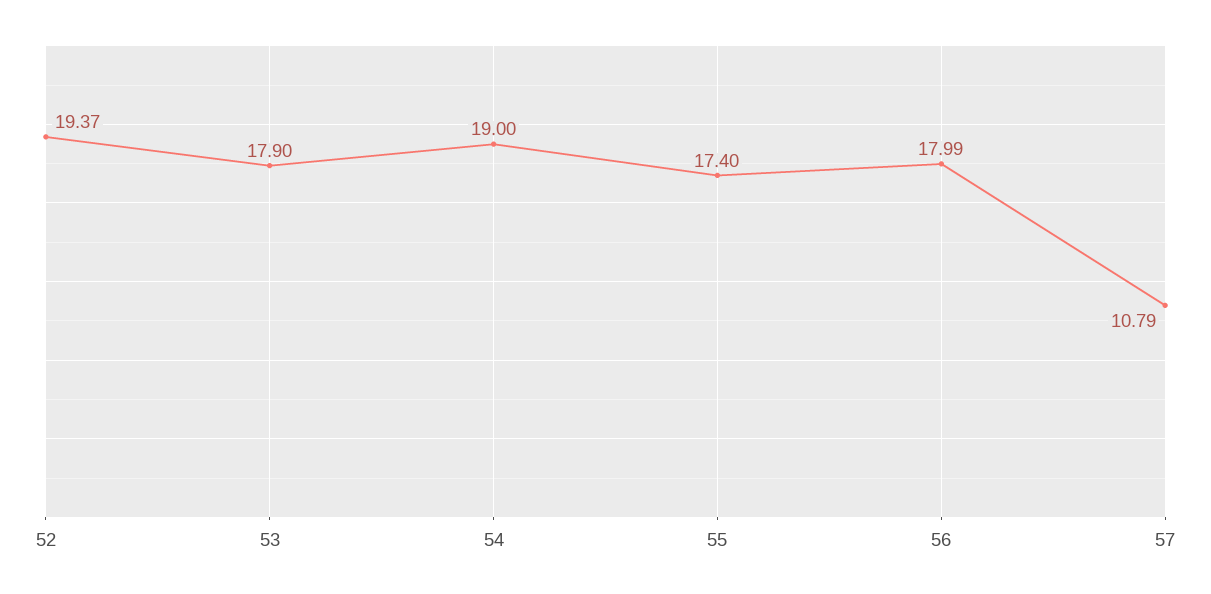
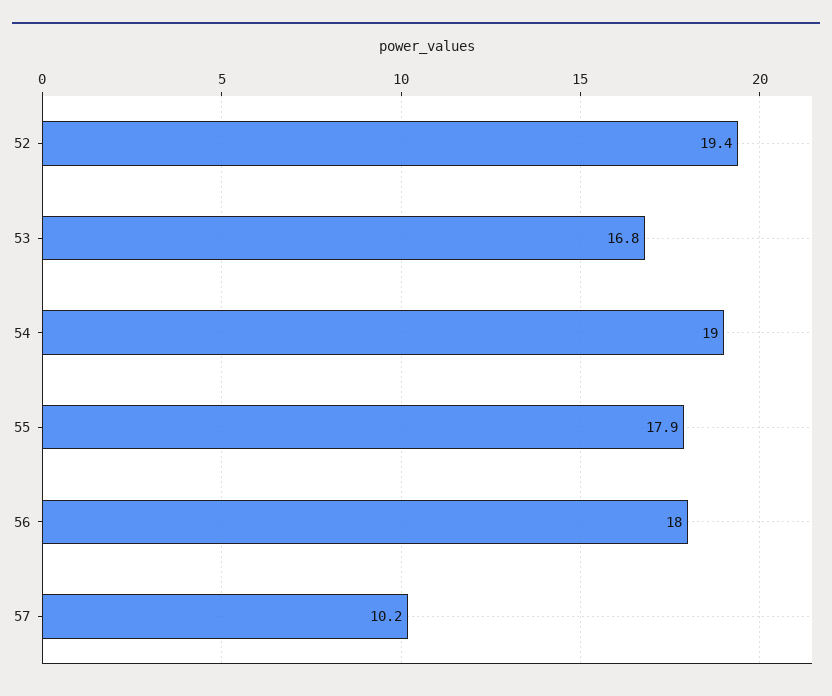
53: 17.9 -> 16.8
55: 17.4 -> 17.9
57: 10.79 -> 10.2

